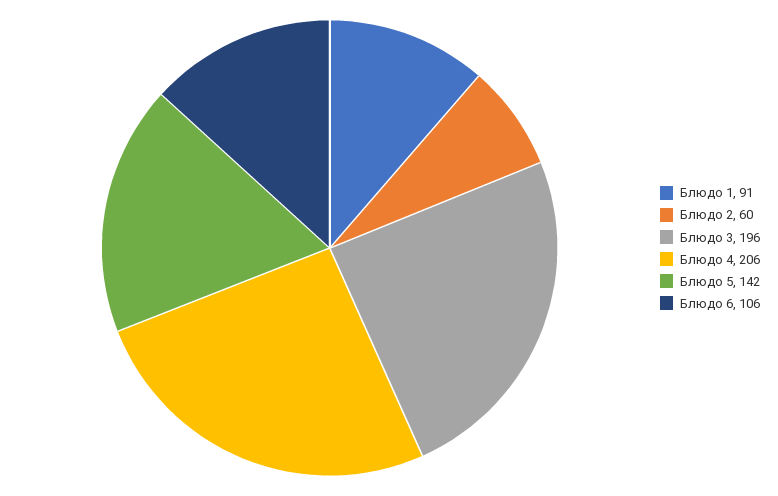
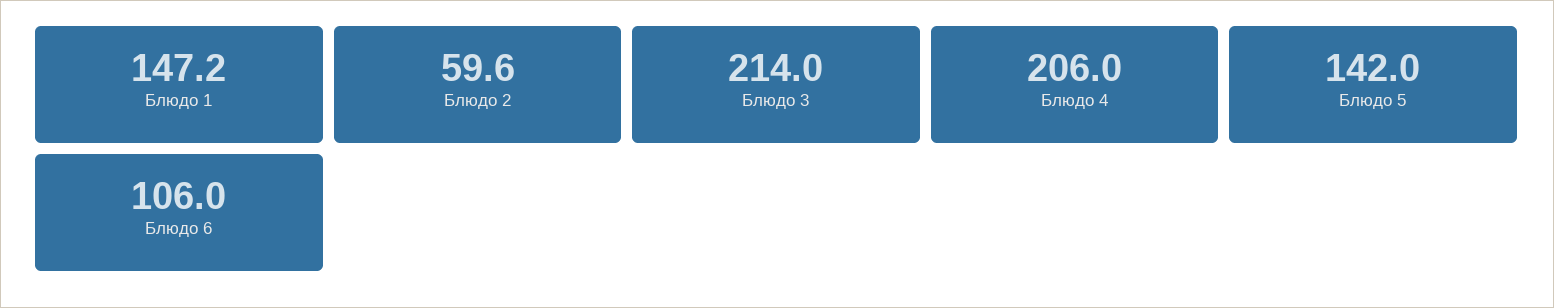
Блюдо 1: 91 -> 147.2
Блюдо 3: 196 -> 214

